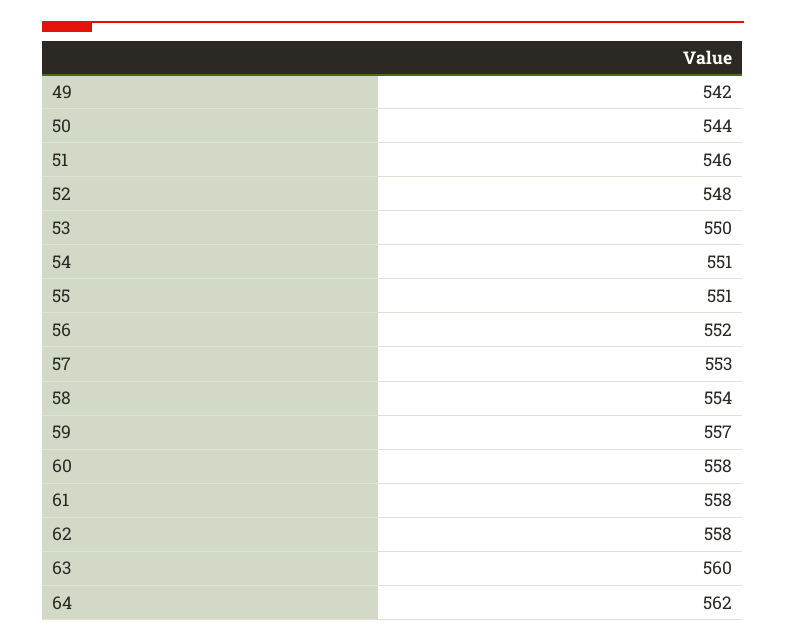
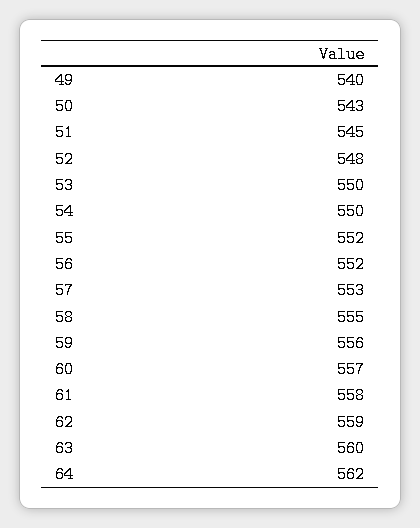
49: 542 -> 540
50: 544 -> 543
51: 546 -> 545
54: 551 -> 550
55: 551 -> 552
58: 554 -> 555
59: 557 -> 556
60: 558 -> 557
62: 558 -> 559

